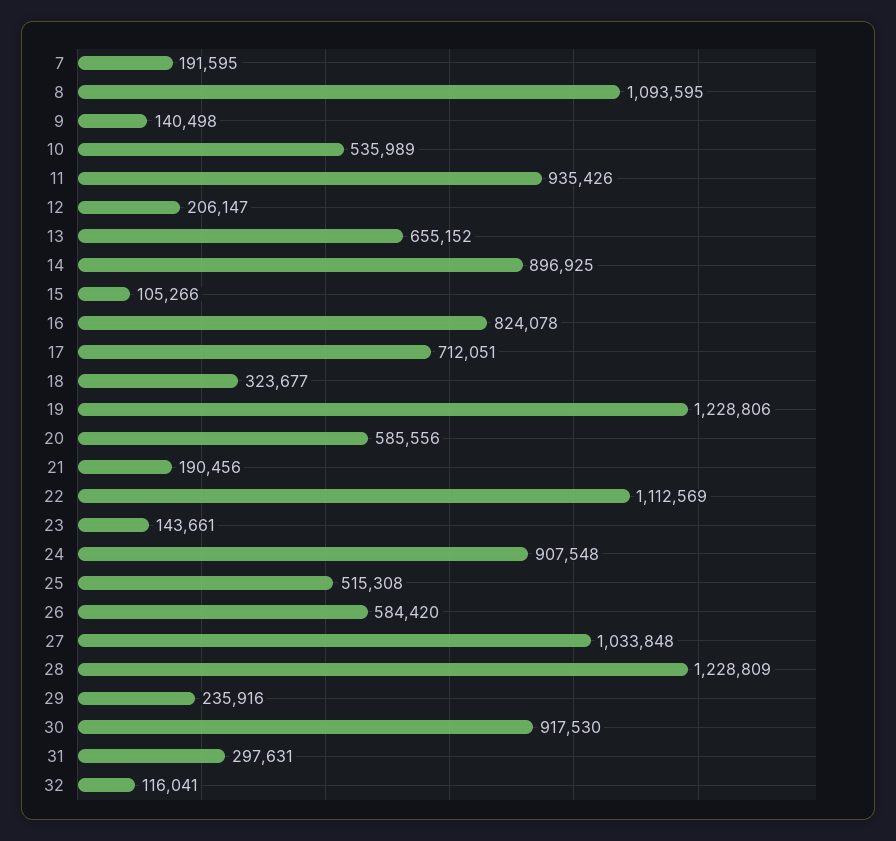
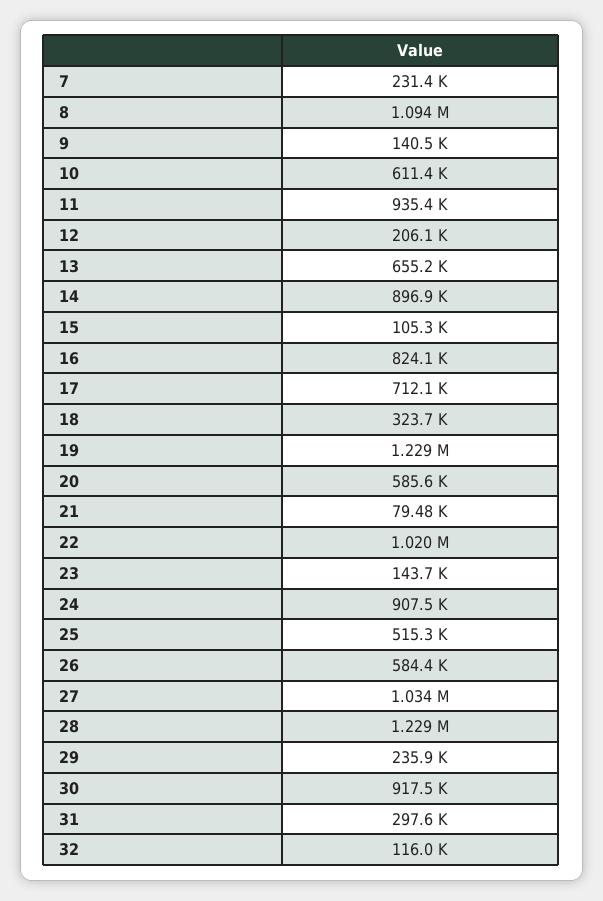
7: 191595 -> 231400
10: 535989 -> 611400
21: 190456 -> 79480
22: 1112569 -> 1020000

